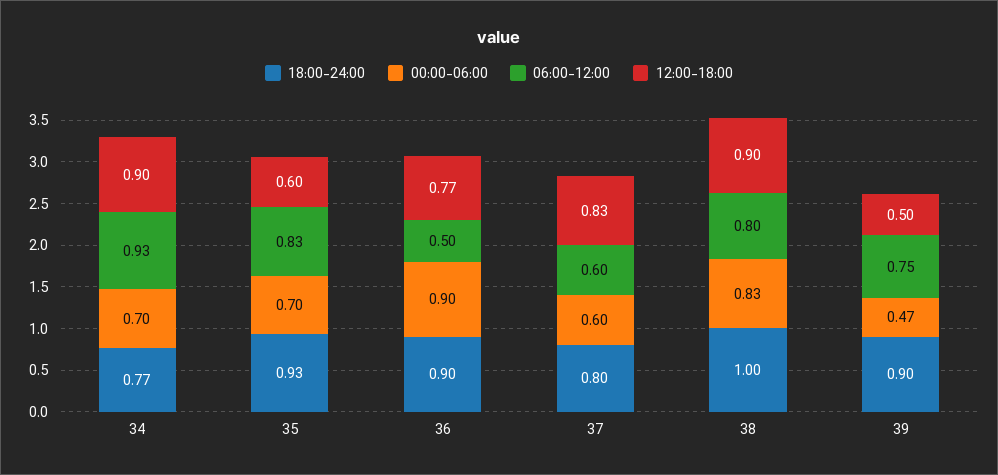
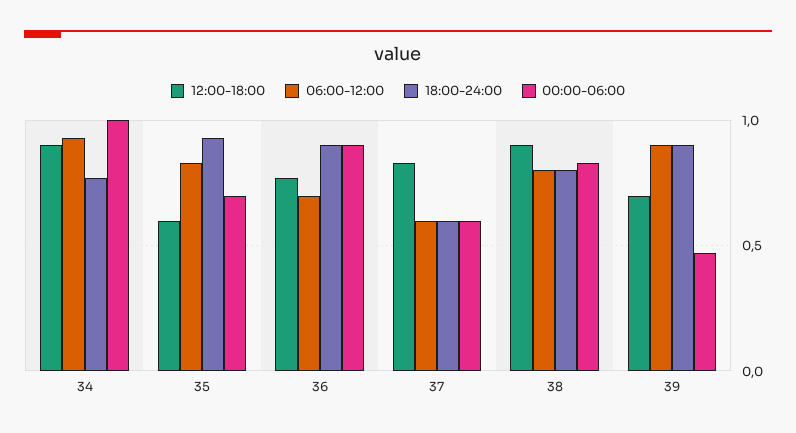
00:00-06:00, 34: 0.7 -> 1
06:00-12:00, 36: 0.5 -> 0.7
18:00-24:00, 37: 0.8 -> 0.6
18:00-24:00, 38: 1 -> 0.8
06:00-12:00, 39: 0.75 -> 0.9
12:00-18:00, 39: 0.5 -> 0.7

